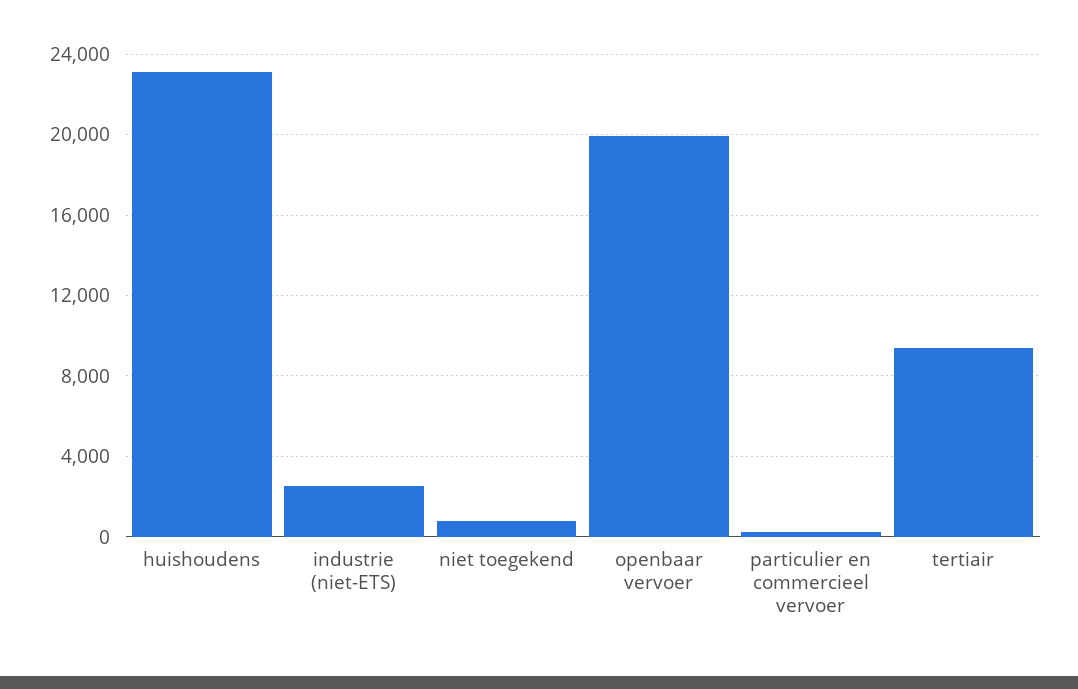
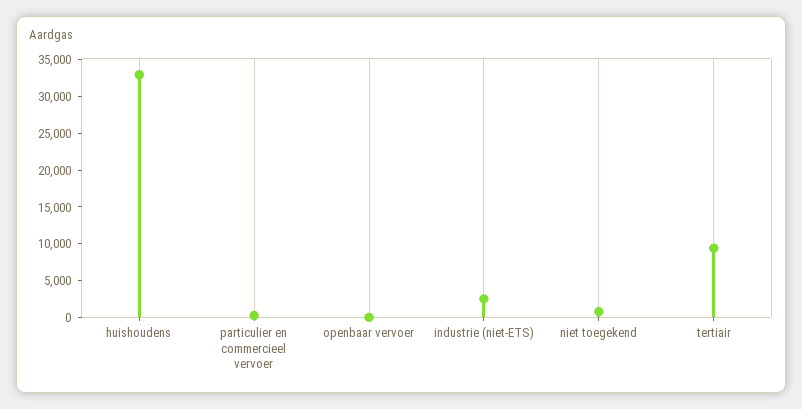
huishoudens: 23000 -> 32500
openbaar vervoer: 20000 -> 0

